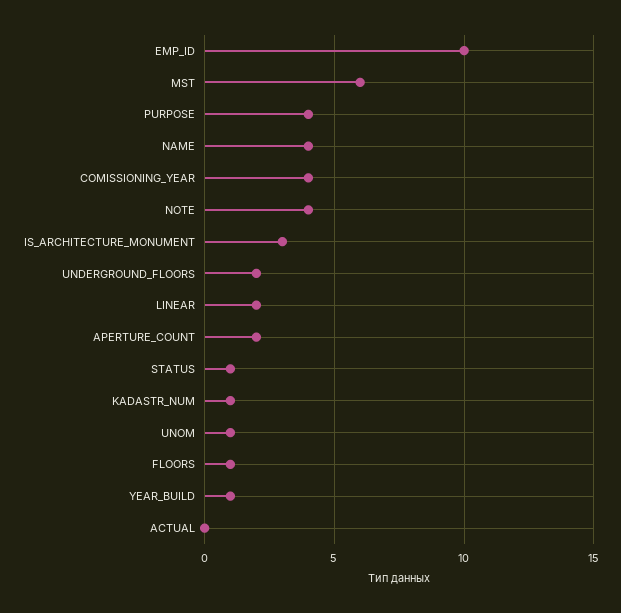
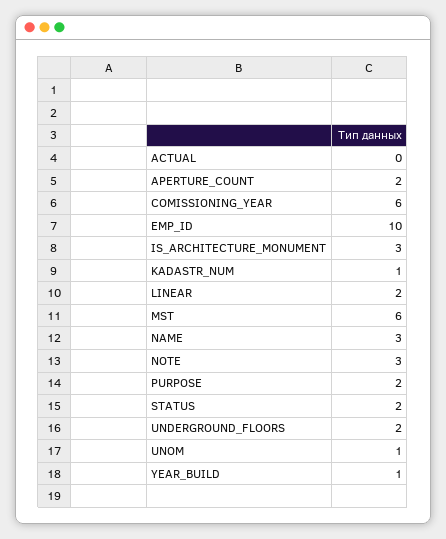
PURPOSE: 4 -> 2
NAME: 4 -> 3
COMISSIONING_YEAR: 4 -> 6
NOTE: 4 -> 3
STATUS: 1 -> 2
FLOORS: 1 -> none

